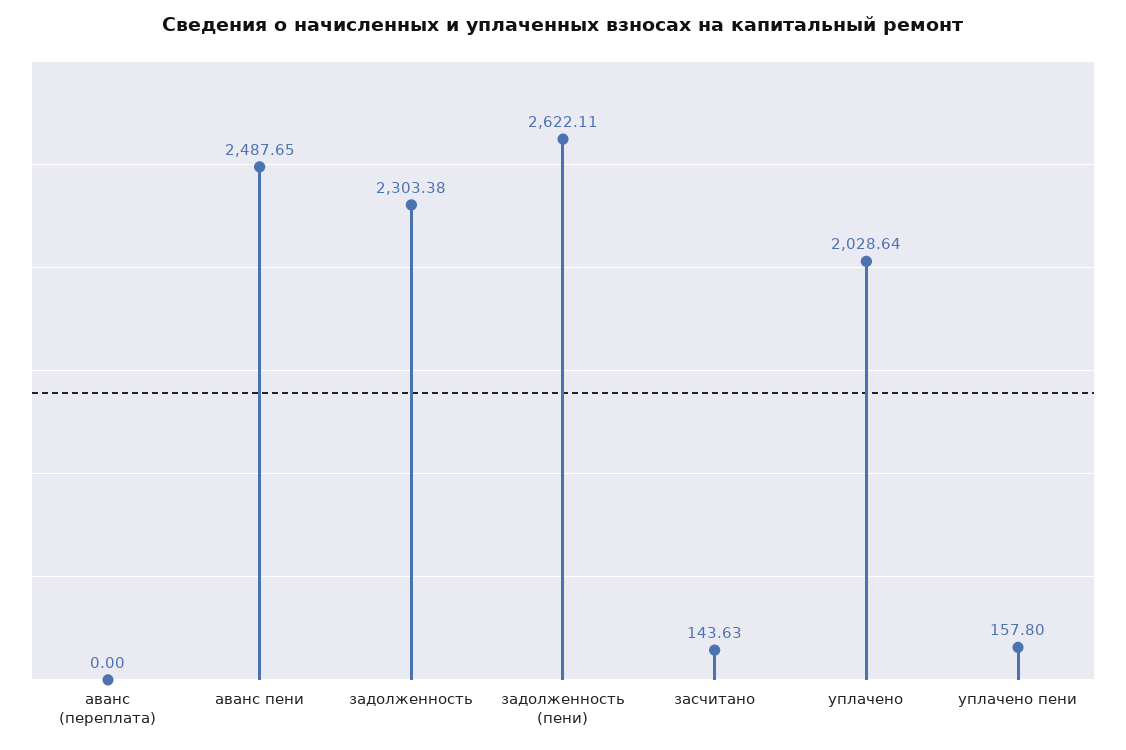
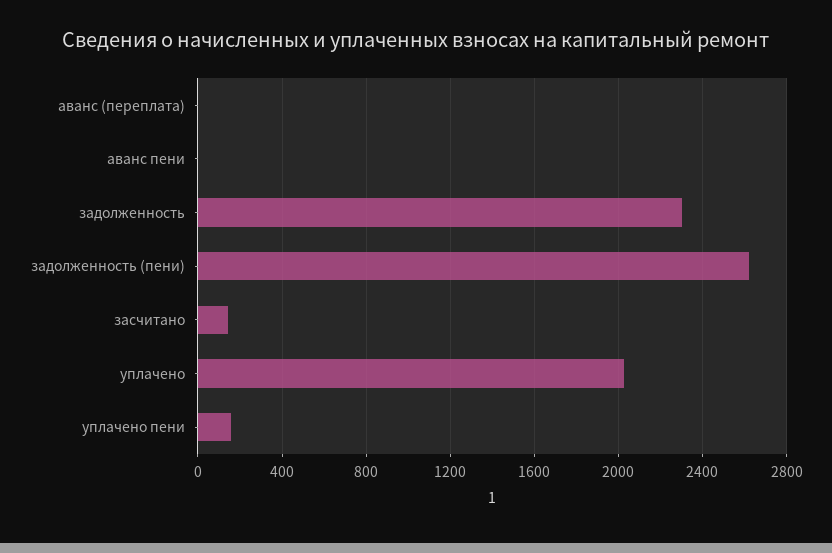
аванс пени: 2487.65 -> 0

